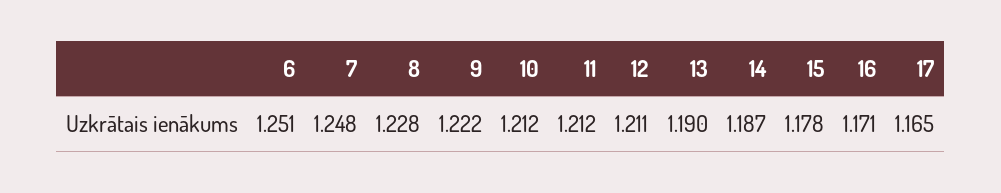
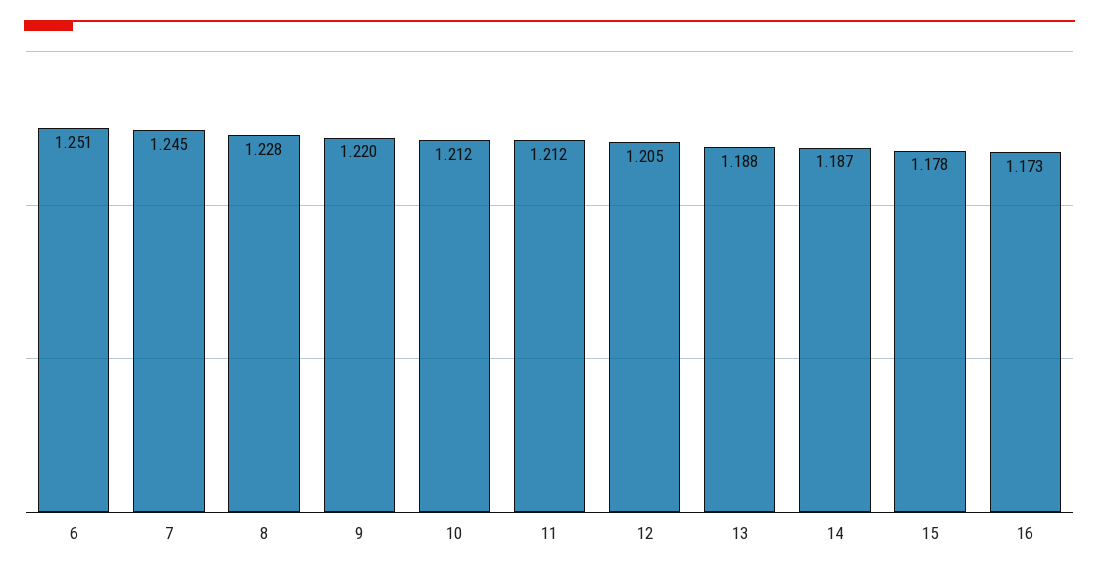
7: 1.248 -> 1.245
9: 1.222 -> 1.22
12: 1.211 -> 1.205
13: 1.19 -> 1.188
16: 1.171 -> 1.173
17: 1.165 -> none

